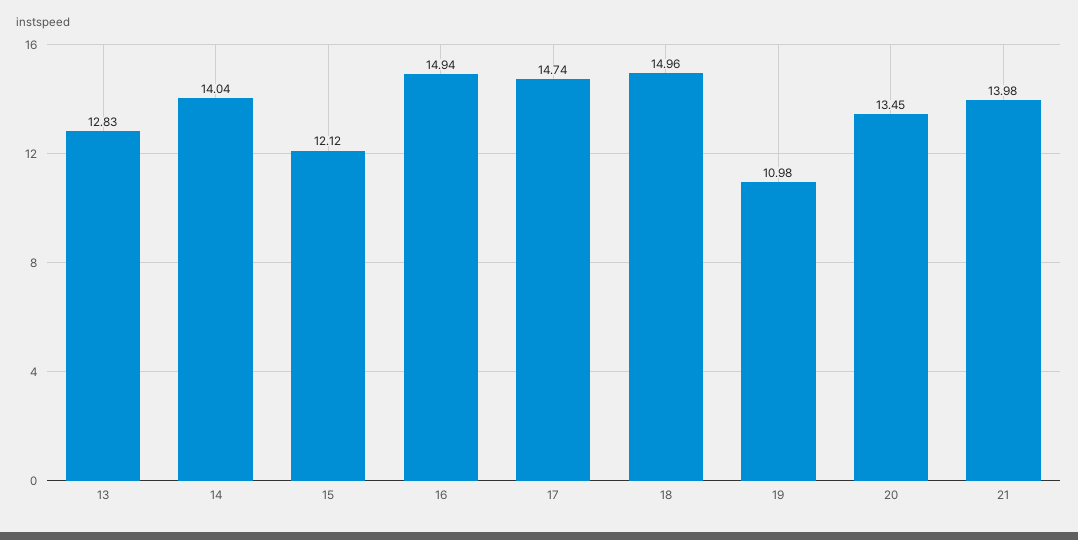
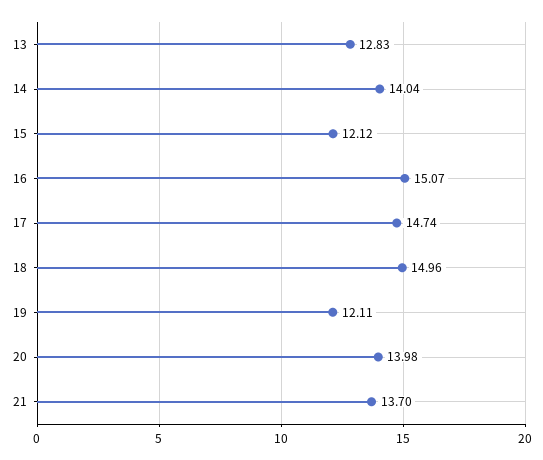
16: 14.94 -> 15.07
19: 10.98 -> 12.11
20: 13.45 -> 13.98
21: 13.98 -> 13.7

